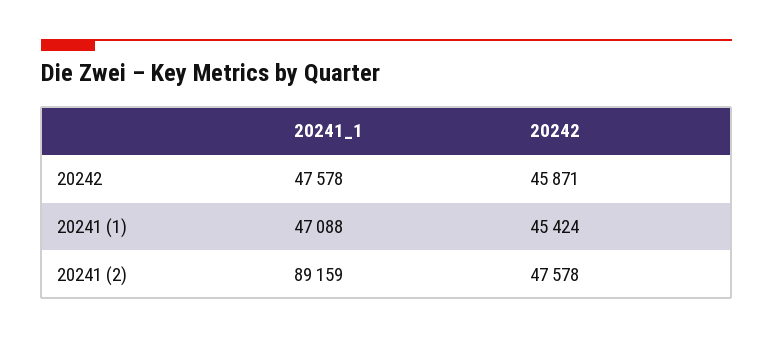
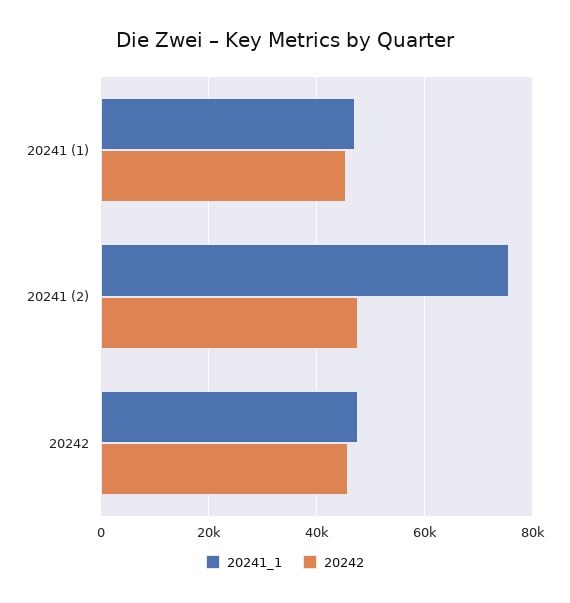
20241_1, 20241 (2): 89159 -> 76000

